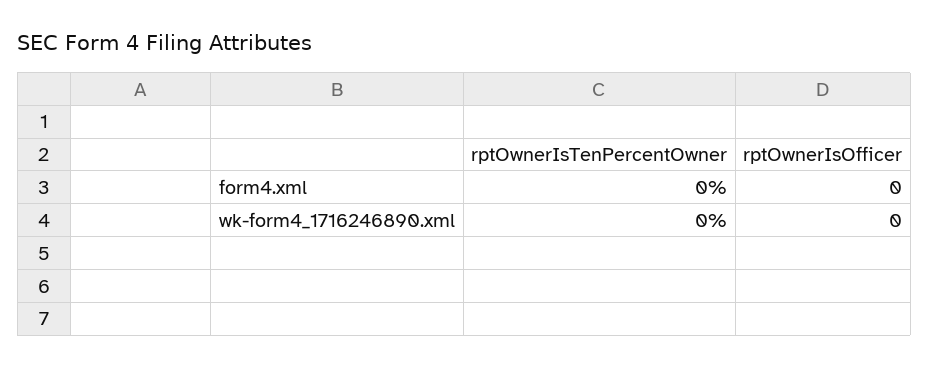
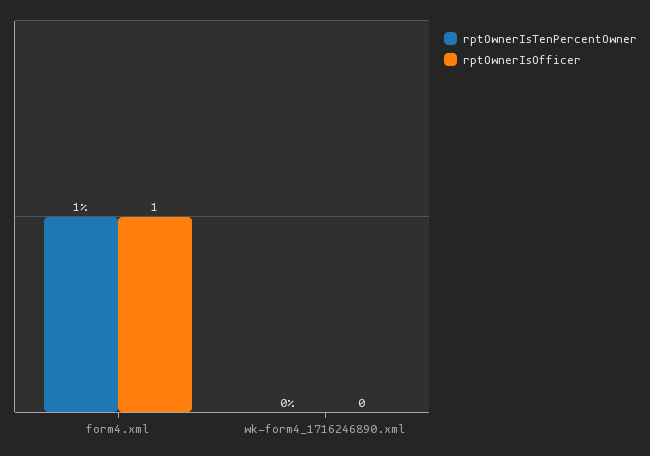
rptOwnerIsTenPercentOwner, form4.xml: 0 -> 1
rptOwnerIsOfficer, form4.xml: 0 -> 1

